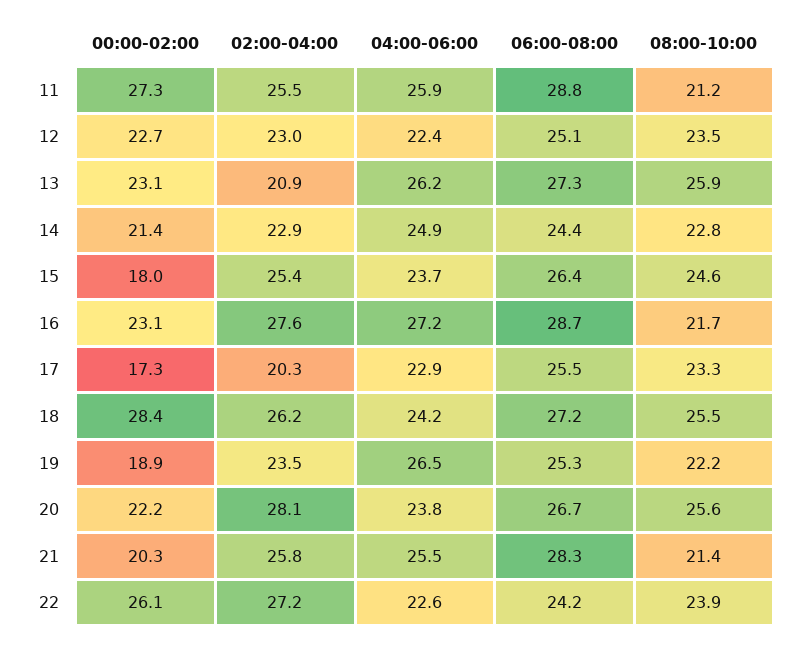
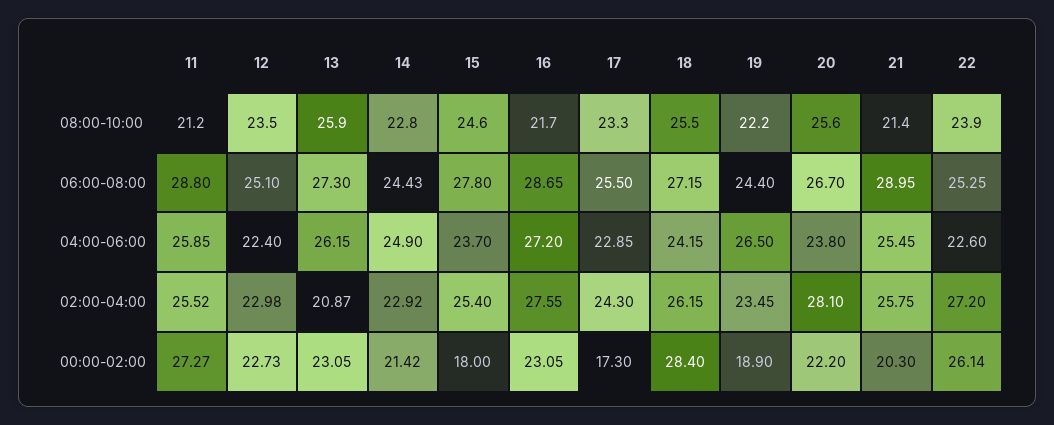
06:00-08:00, 15: 26.4 -> 27.8
02:00-04:00, 17: 20.3 -> 24.3
06:00-08:00, 19: 25.3 -> 24.4
06:00-08:00, 21: 28.3 -> 28.95
06:00-08:00, 22: 24.2 -> 25.25

